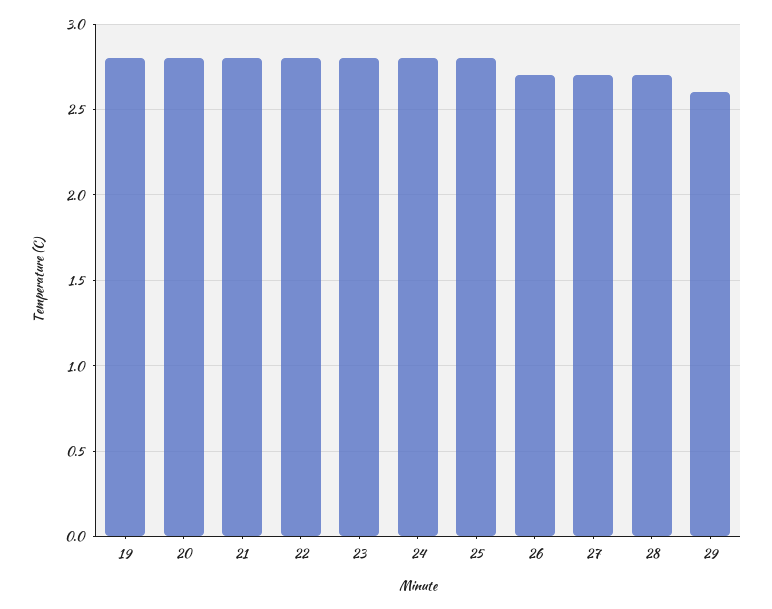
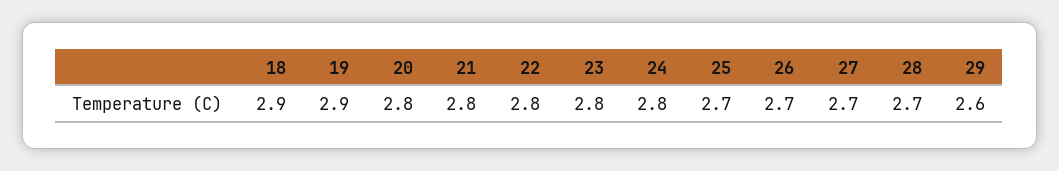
19: 2.8 -> 2.9
25: 2.8 -> 2.7
18: none -> 2.9

